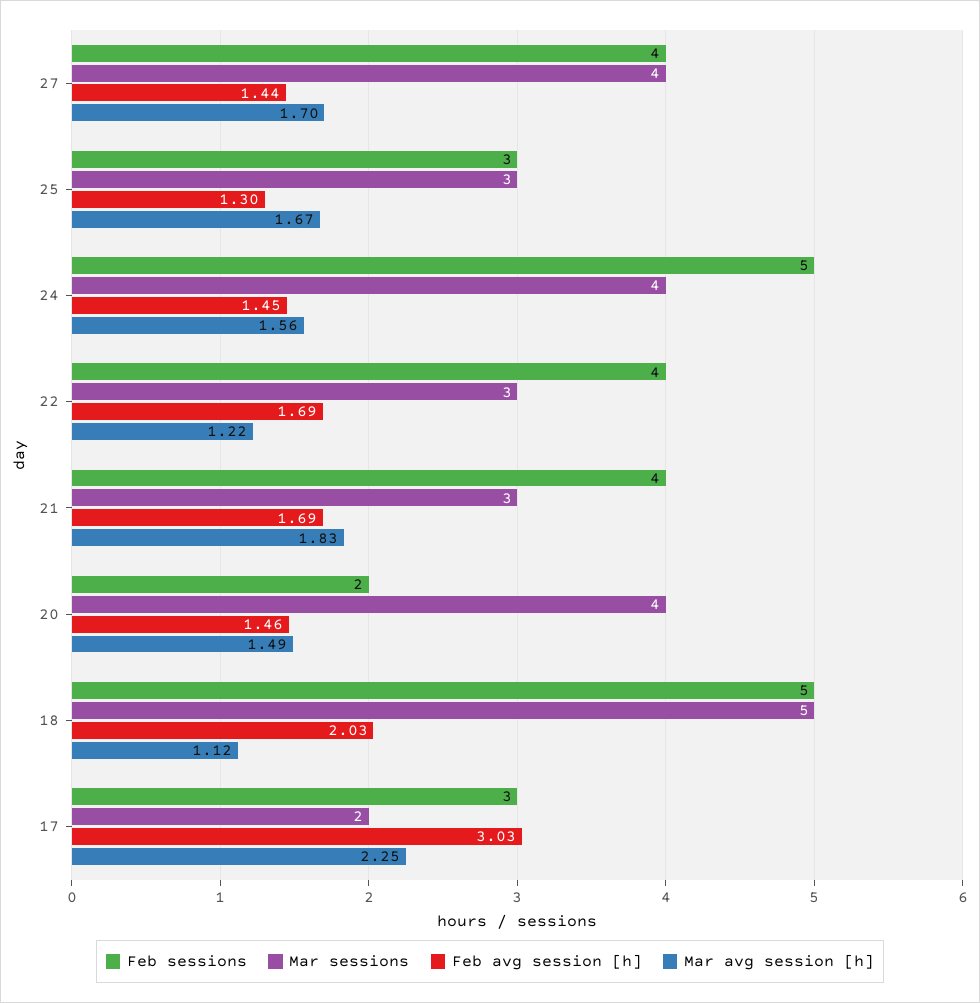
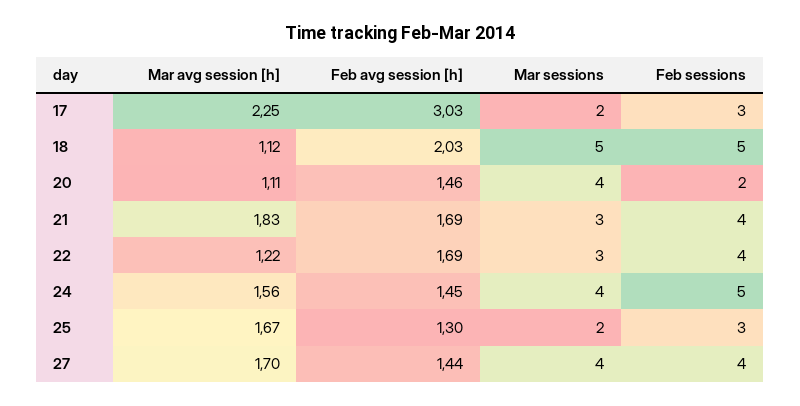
Mar sessions, 25: 3 -> 2
Mar avg session [h], 20: 1.49 -> 1.11

